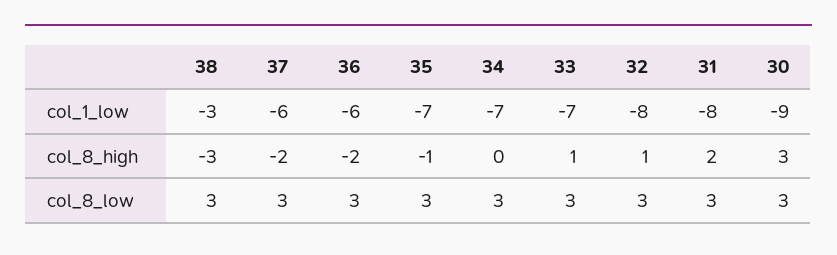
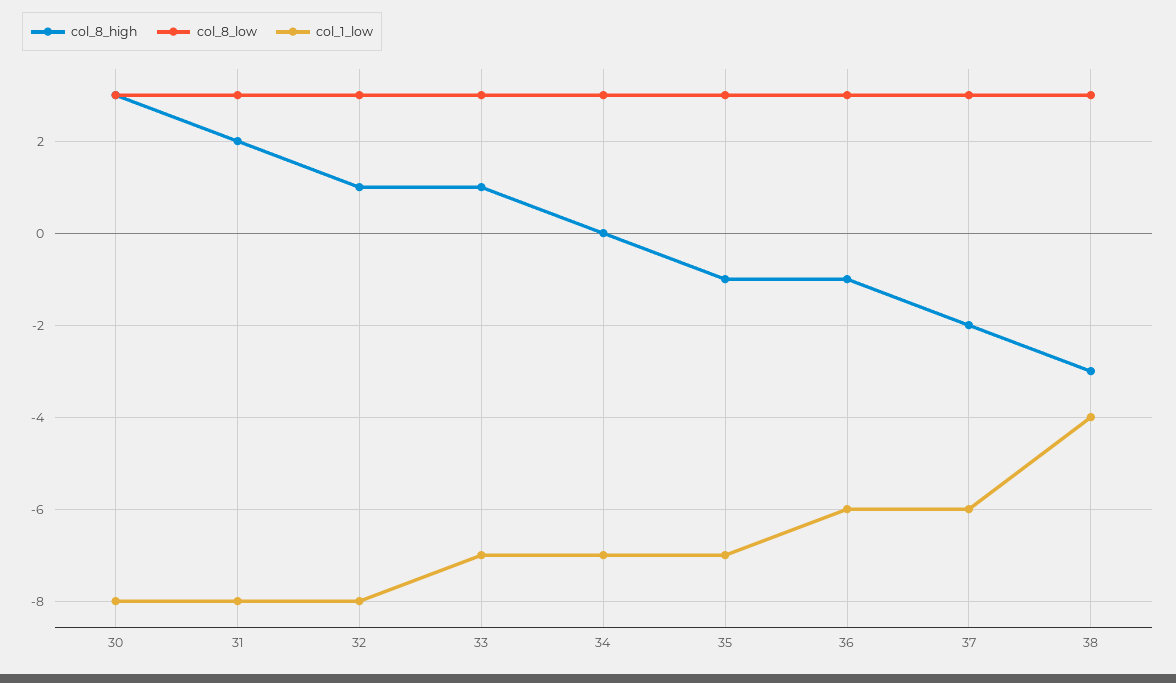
col_1_low, 38: -3 -> -4
col_1_low, 30: -9 -> -8
col_8_high, 36: -2 -> -1

